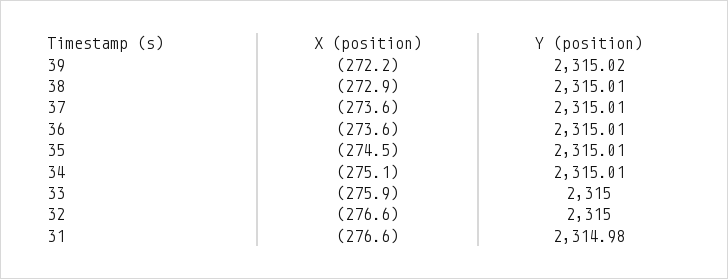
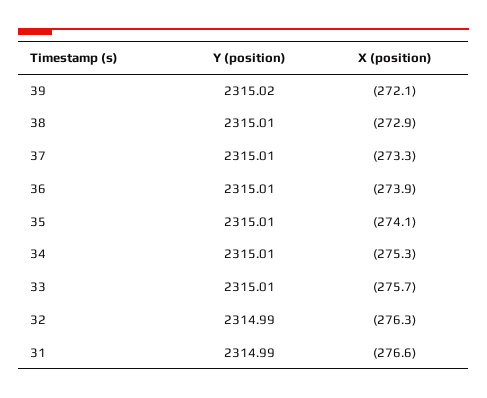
X (position), 39: -272.2 -> -272.1
X (position), 37: -273.6 -> -273.3
X (position), 36: -273.6 -> -273.9
X (position), 35: -274.5 -> -274.1
X (position), 34: -275.1 -> -275.3
X (position), 33: -275.9 -> -275.7
Y (position), 33: 2315 -> 2315.01
X (position), 32: -276.6 -> -276.3
Y (position), 32: 2315 -> 2314.99
Y (position), 31: 2314.98 -> 2314.99

